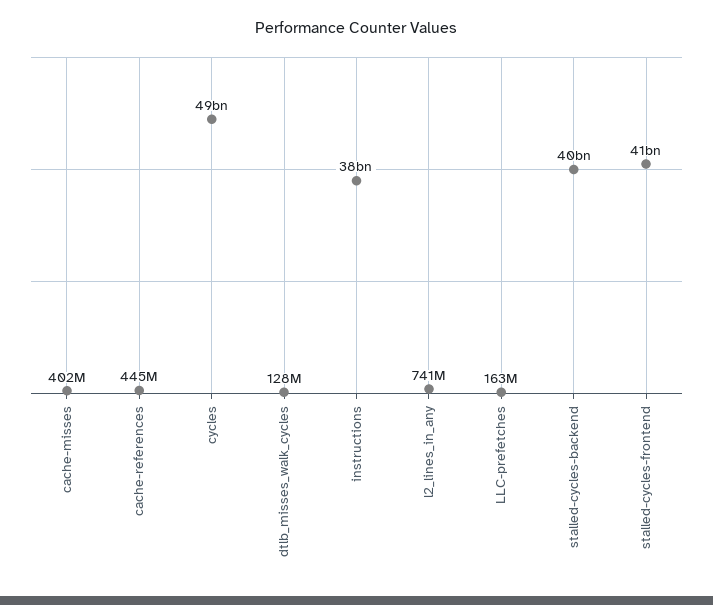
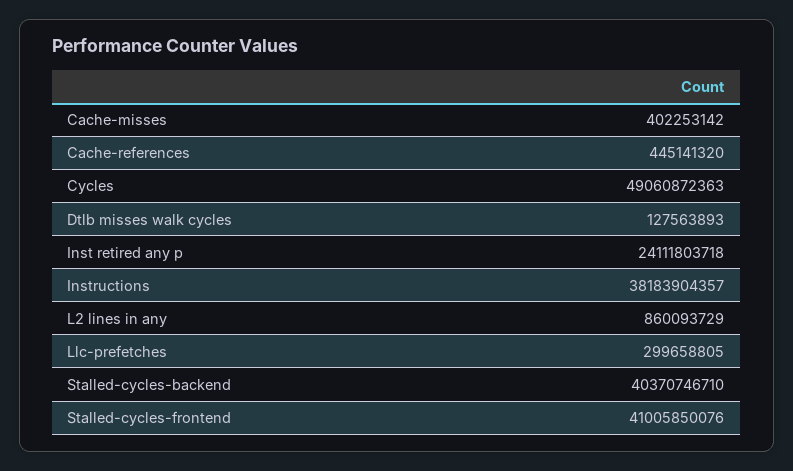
l2_lines_in_any: 741000000 -> 860093729
LLC-prefetches: 163000000 -> 299658805
Inst retired any p: none -> 24111803718

